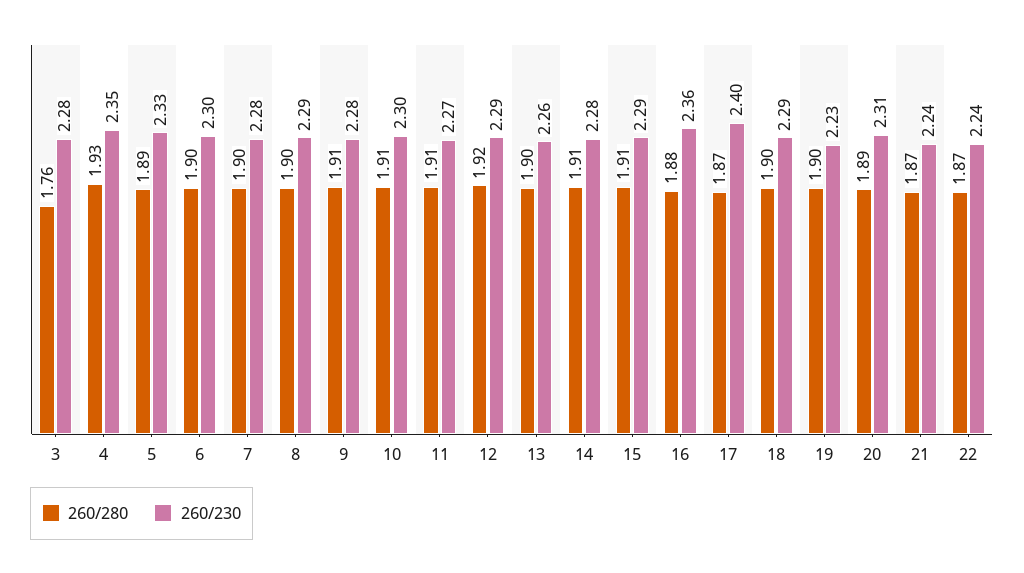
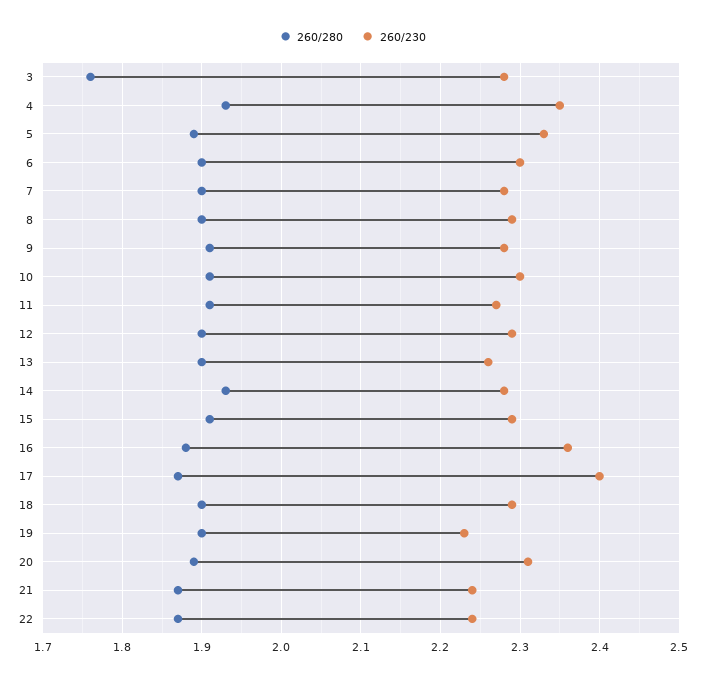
260/280, 12: 1.92 -> 1.9
260/280, 14: 1.91 -> 1.93

